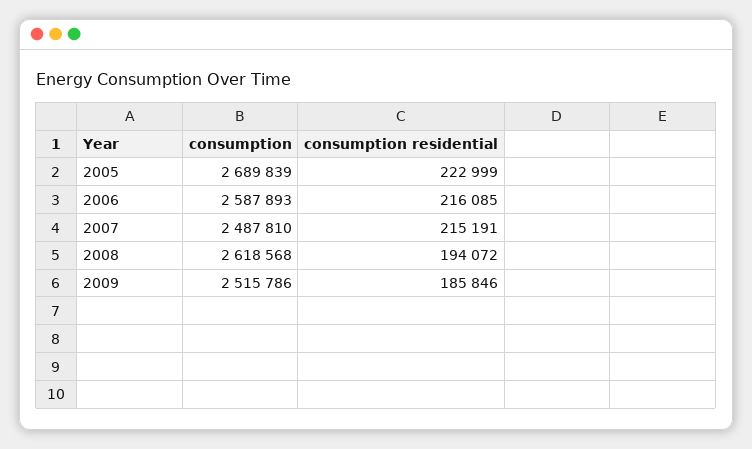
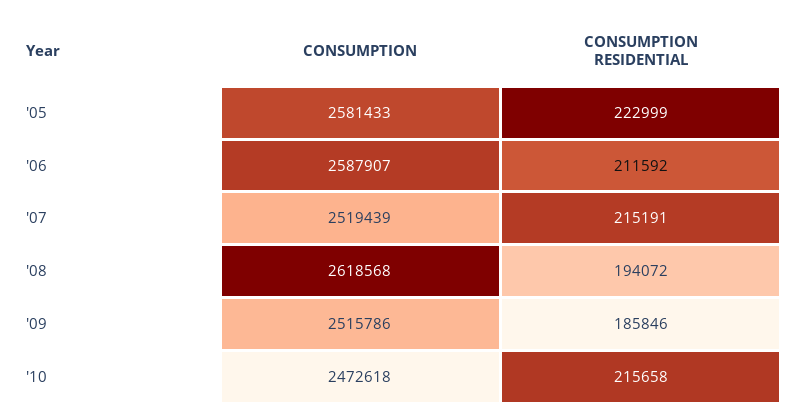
consumption, 2005: 2689839 -> 2581433
consumption, 2006: 2587893 -> 2587907
consumption residential, 2006: 216085 -> 211592
consumption, 2007: 2487810 -> 2519439
consumption, '10: none -> 2472618
consumption residential, '10: none -> 215658

